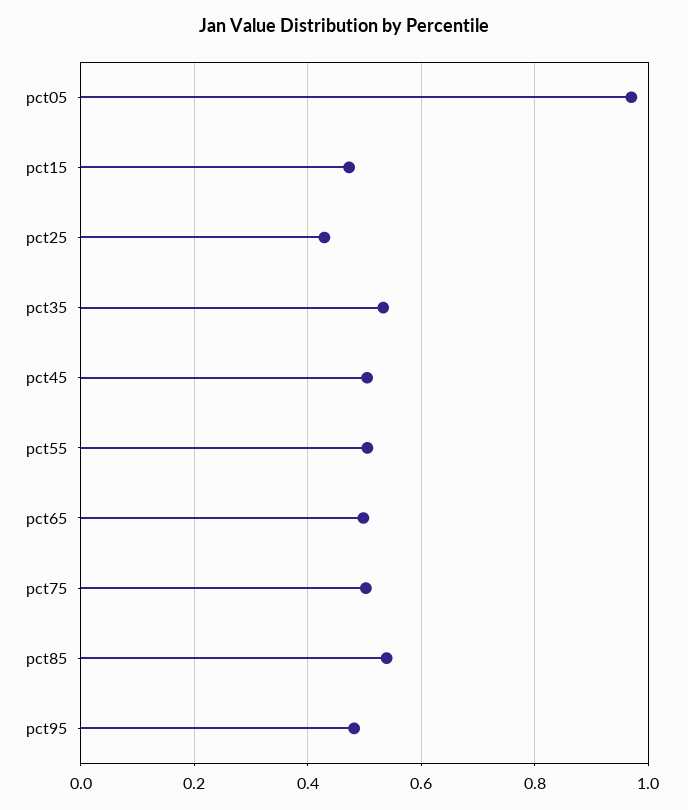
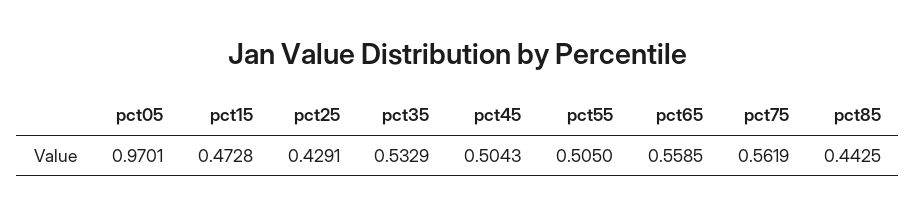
pct65: 0.5 -> 0.5585
pct75: 0.5 -> 0.5619
pct85: 0.54 -> 0.4425
pct95: 0.48 -> none

